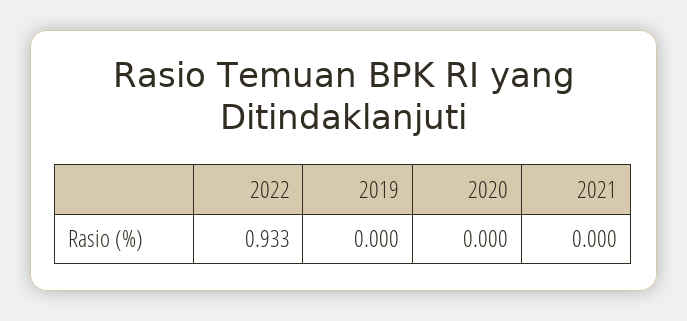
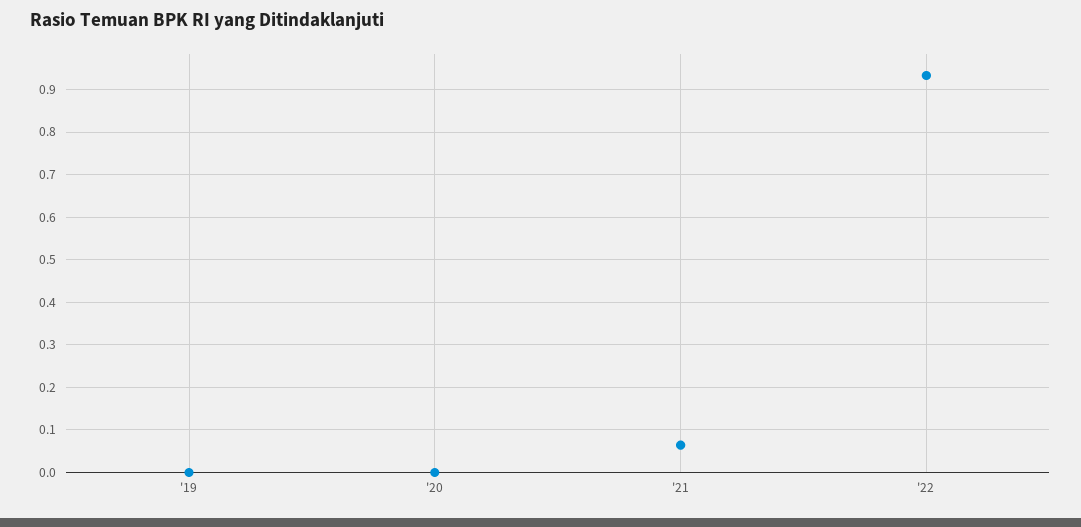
2021: 0 -> 0.06

